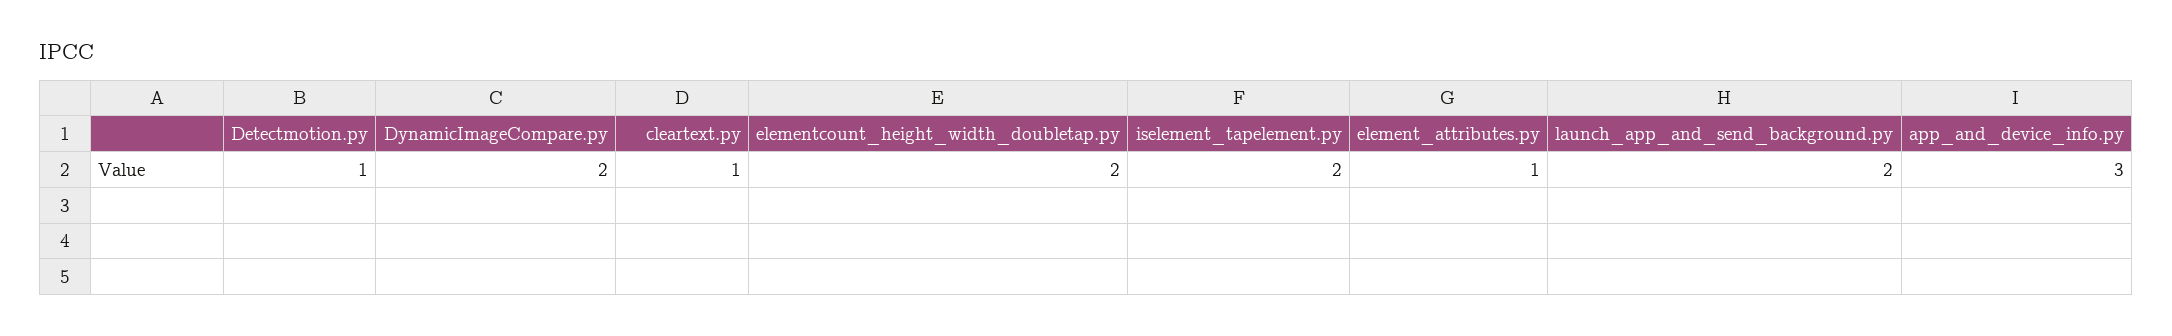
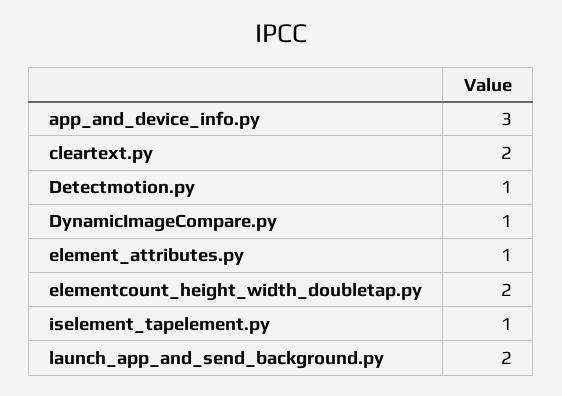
DynamicImageCompare.py: 2 -> 1
cleartext.py: 1 -> 2
iselement_tapelement.py: 2 -> 1

